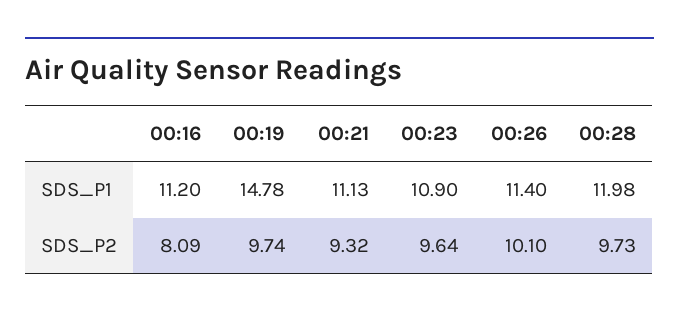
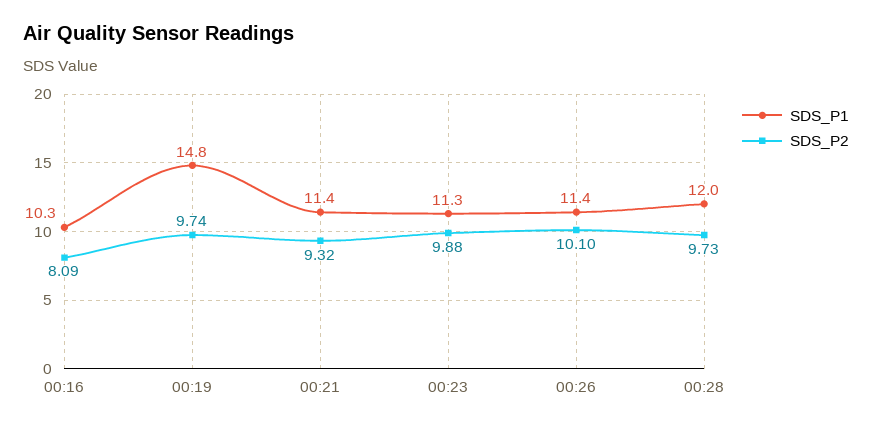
SDS_P1, 00:16: 11.2 -> 10.3
SDS_P1, 00:21: 11.13 -> 11.4
SDS_P1, 00:23: 10.9 -> 11.3
SDS_P2, 00:23: 9.64 -> 9.88

